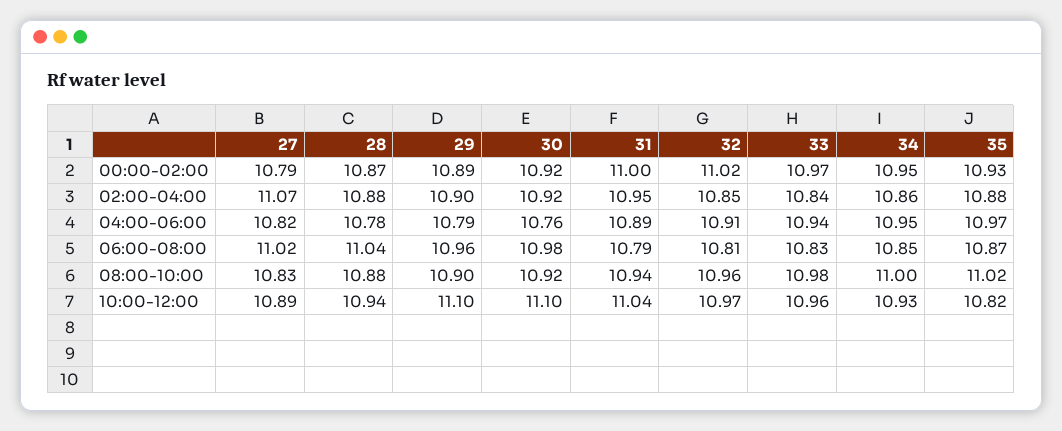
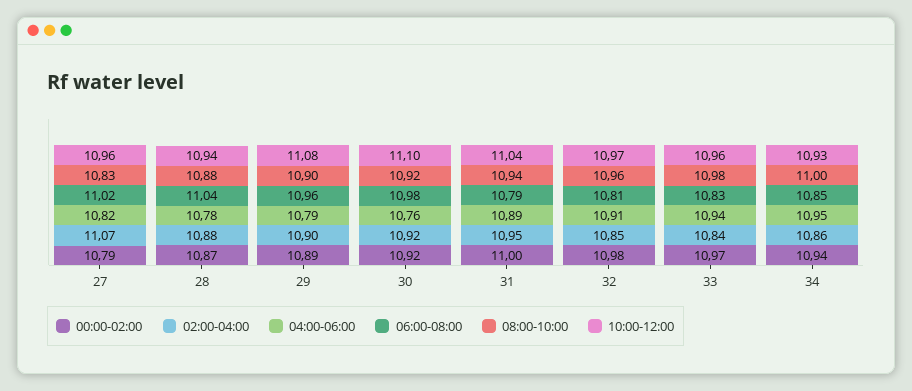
00:00-02:00, 32: 11.02 -> 10.98
00:00-02:00, 34: 10.95 -> 10.94
00:00-02:00, 35: 10.93 -> none
02:00-04:00, 35: 10.88 -> none
04:00-06:00, 35: 10.97 -> none
06:00-08:00, 35: 10.87 -> none
08:00-10:00, 35: 11.02 -> none
10:00-12:00, 27: 10.89 -> 10.96
10:00-12:00, 29: 11.1 -> 11.08
10:00-12:00, 35: 10.82 -> none

